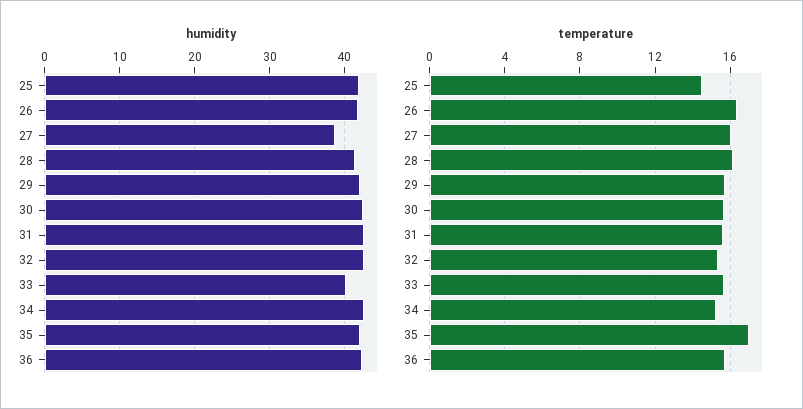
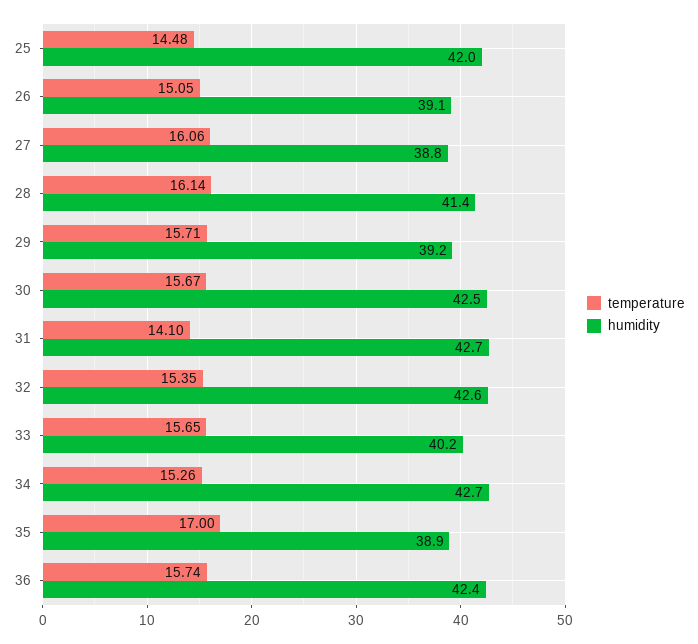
humidity, 26: 42 -> 39.1
humidity, 29: 42 -> 39.2
humidity, 35: 42 -> 38.9
temperature, 26: 16.5 -> 15.05
temperature, 31: 15.5 -> 14.1

